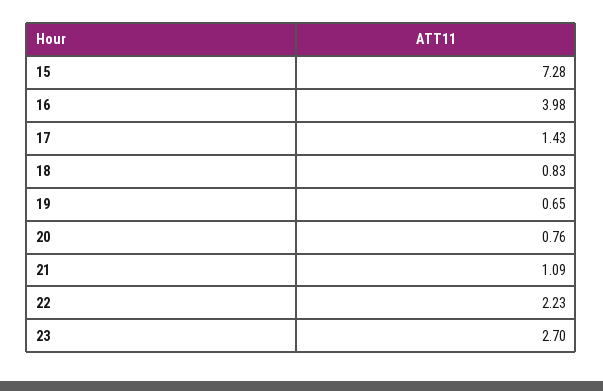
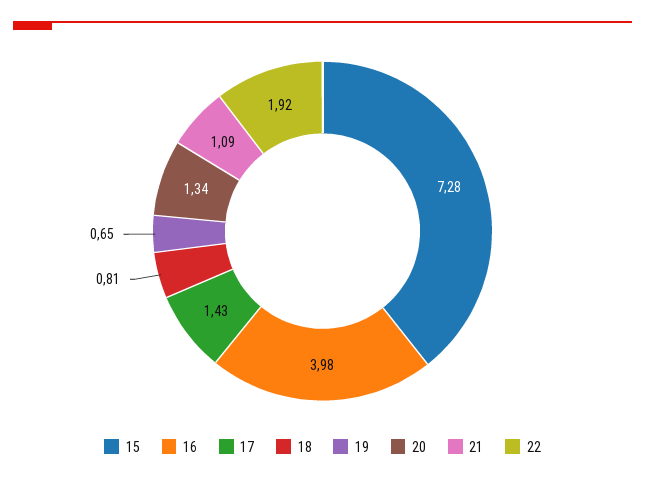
18: 0.83 -> 0.81
20: 0.76 -> 1.34
22: 2.23 -> 1.92
23: 2.7 -> none

